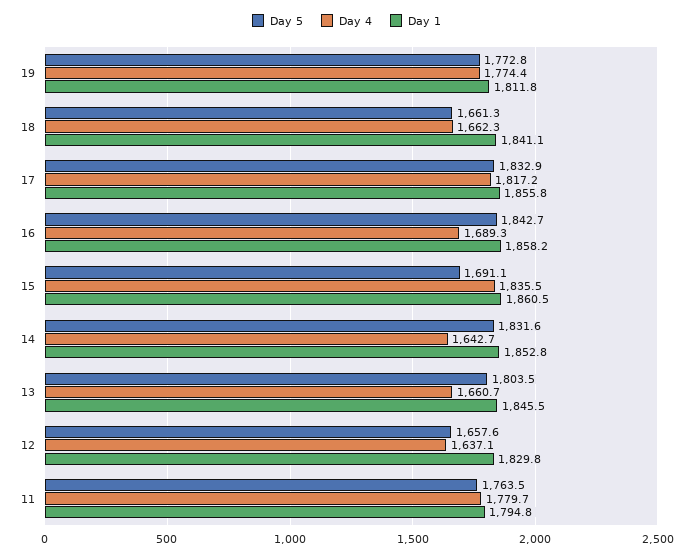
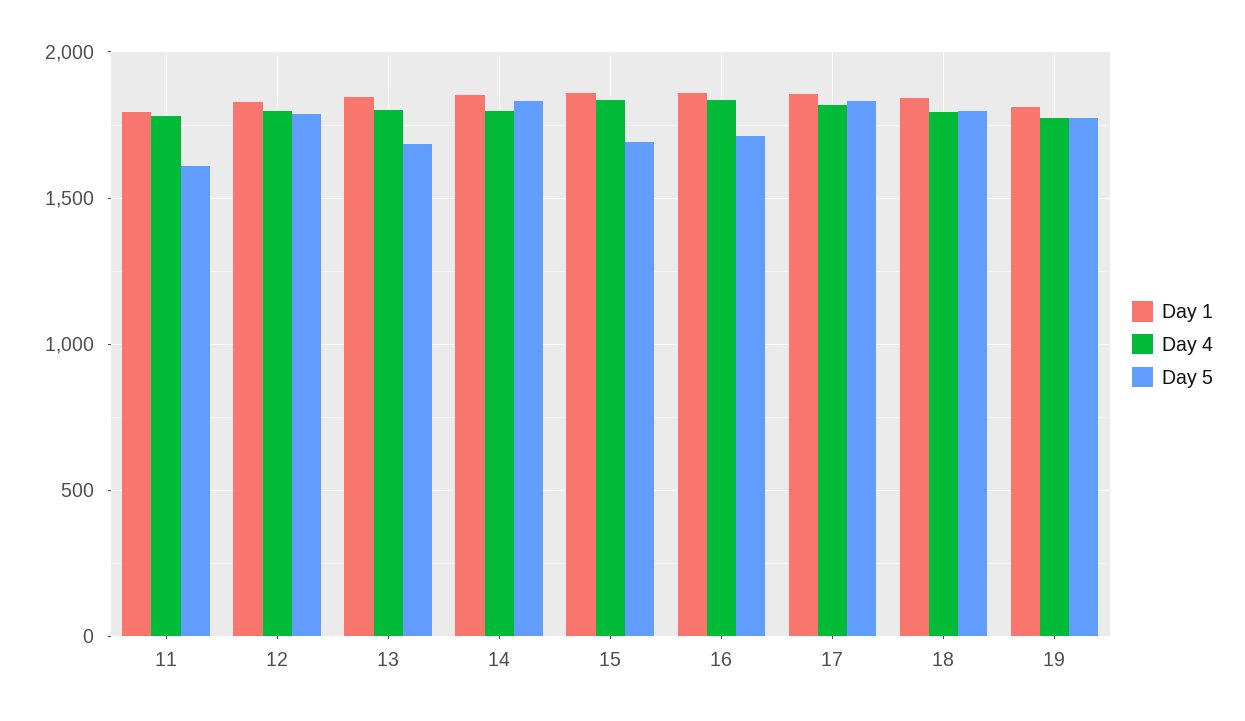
Day 5, 18: 1661.3 -> 1800
Day 4, 18: 1662.3 -> 1800
Day 5, 16: 1842.7 -> 1700
Day 4, 16: 1689.3 -> 1850
Day 4, 14: 1642.7 -> 1800
Day 5, 13: 1803.5 -> 1700
Day 4, 13: 1660.7 -> 1800
Day 5, 12: 1657.6 -> 1800
Day 4, 12: 1637.1 -> 1800
Day 5, 11: 1763.5 -> 1600

